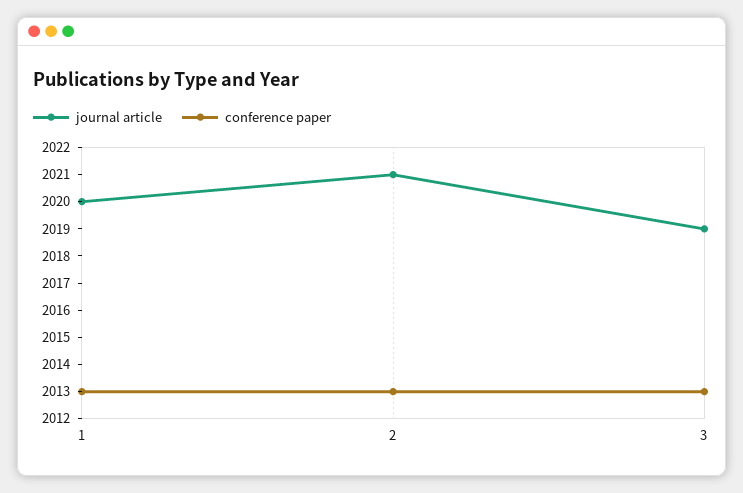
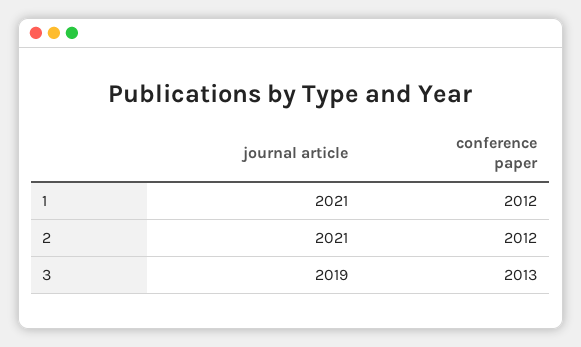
journal article, 1: 2020 -> 2021
conference paper, 1: 2013 -> 2012
conference paper, 2: 2013 -> 2012

